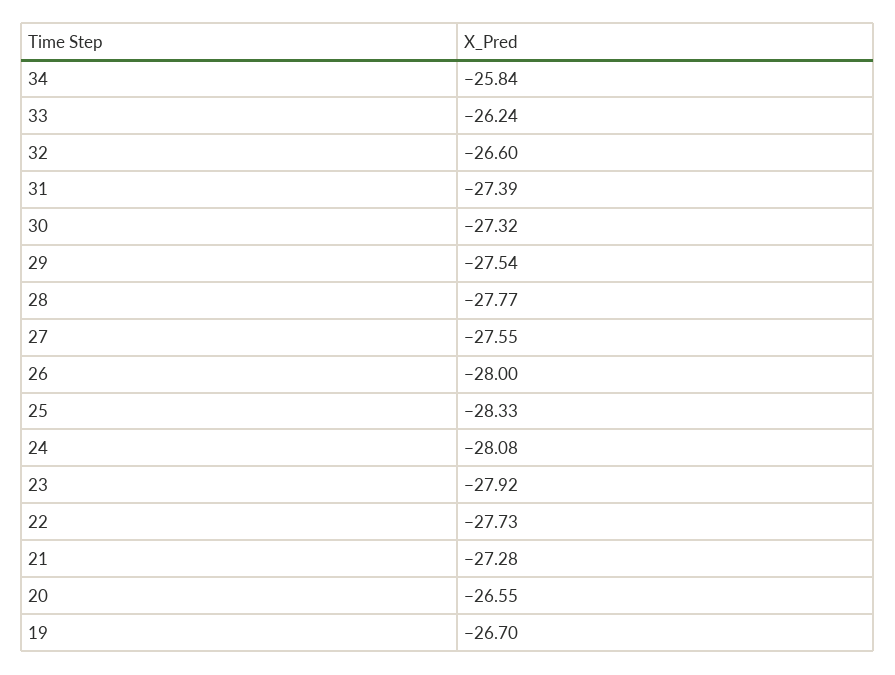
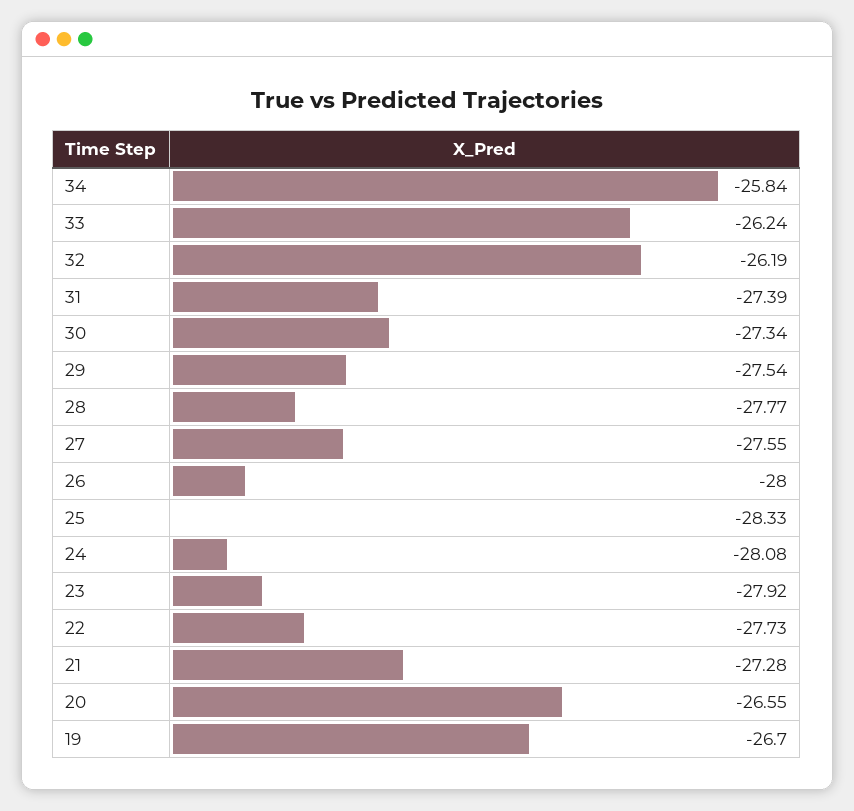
32: -26.6 -> -26.19
30: -27.32 -> -27.34

